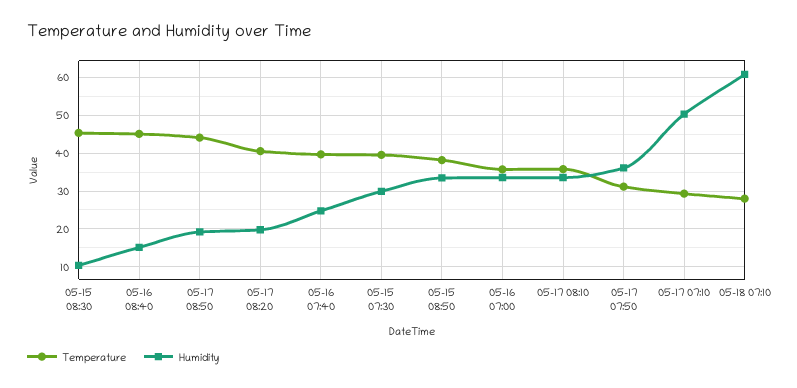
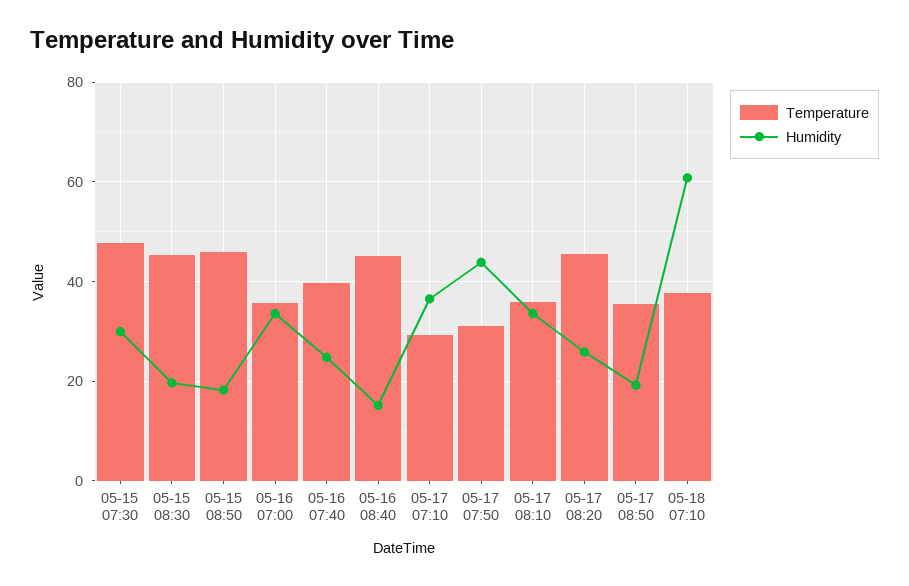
Humidity, 05-15 08:30: 10 -> 20
Temperature, 05-17 08:50: 44 -> 36
Temperature, 05-17 08:20: 40 -> 46
Humidity, 05-17 08:20: 20 -> 26
Temperature, 05-15 07:30: 40 -> 48
Temperature, 05-15 08:50: 38 -> 46
Humidity, 05-15 08:50: 34 -> 18
Humidity, 05-17 07:50: 36 -> 44
Humidity, 05-17 07:10: 50 -> 36
Temperature, 05-18 07:10: 28 -> 38

